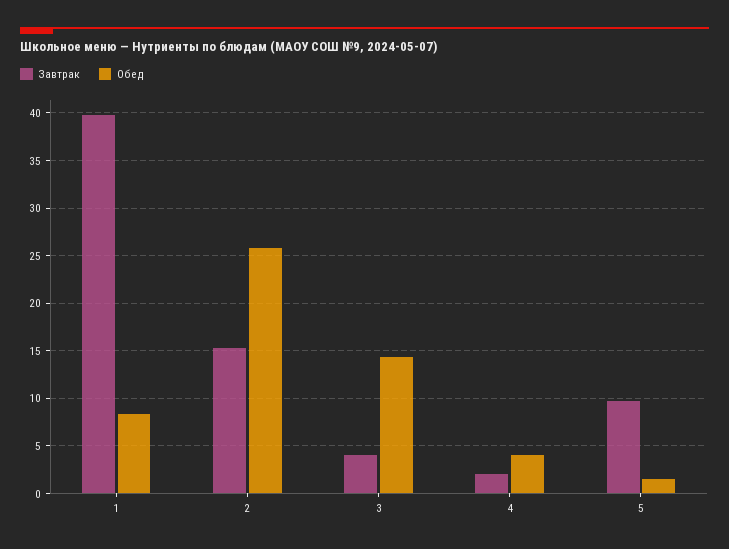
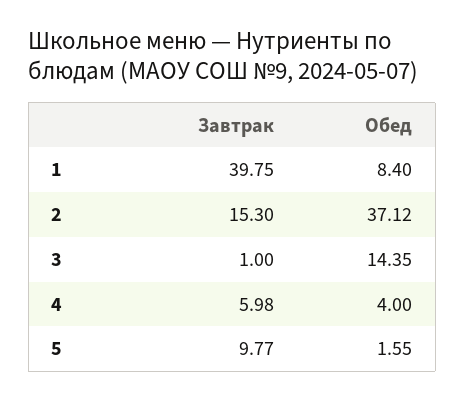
Обед, 2: 26 -> 37.12
Завтрак, 3: 4 -> 1
Завтрак, 4: 2 -> 5.98

